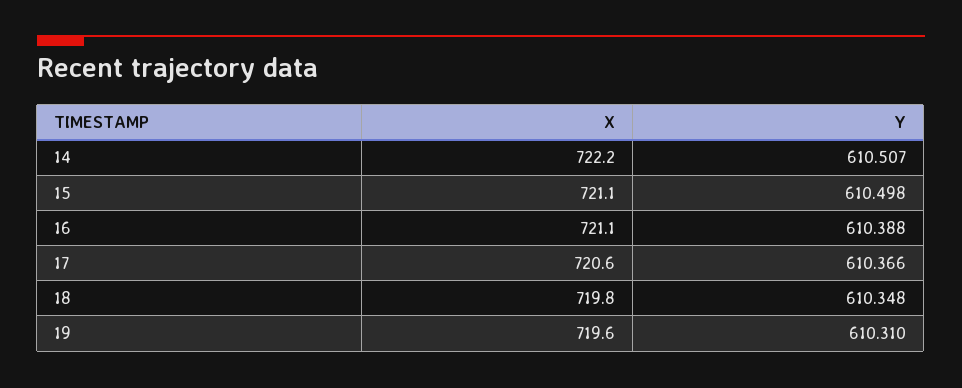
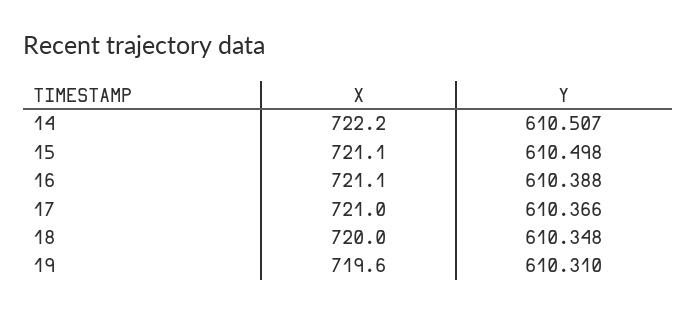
X, 17: 720.6 -> 721
X, 18: 719.8 -> 720

